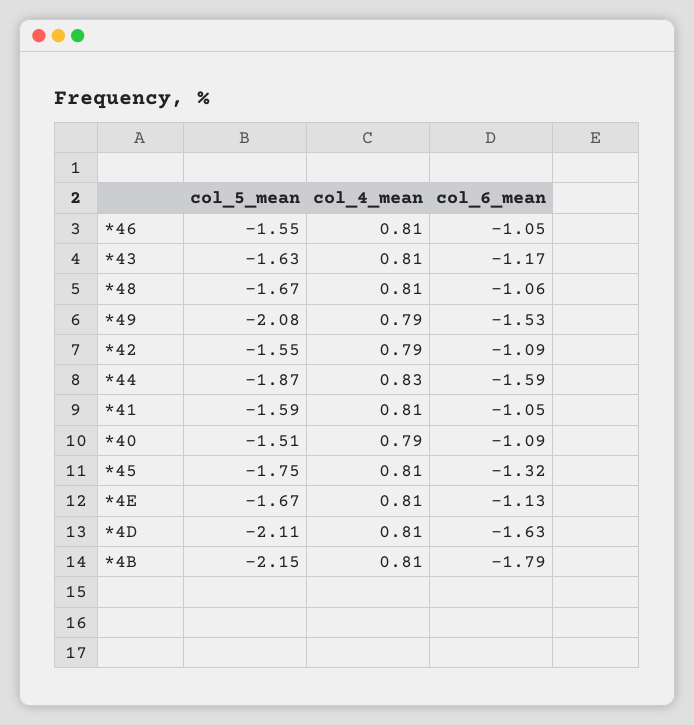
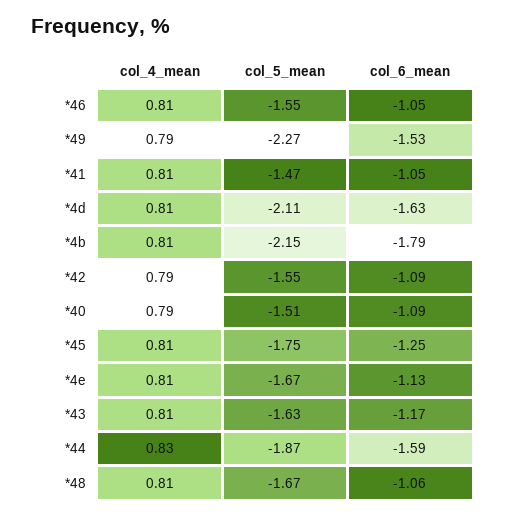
col_5_mean, *49: -2.08 -> -2.27
col_5_mean, *41: -1.59 -> -1.47
col_6_mean, *45: -1.32 -> -1.25

